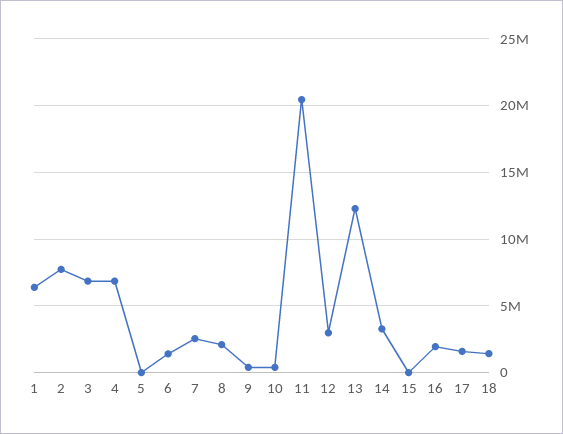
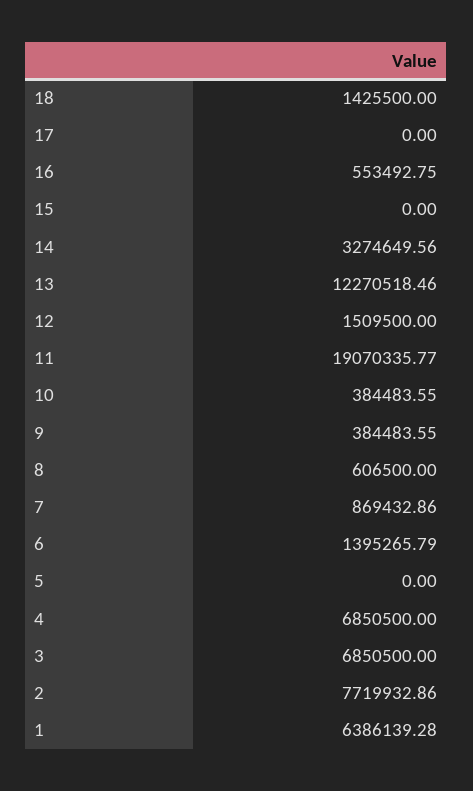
7: 2500000 -> 869432.86
8: 2000000 -> 606500
11: 20500000 -> 19070335.77
12: 3000000 -> 1509500
16: 2000000 -> 553492.75
17: 1500000 -> 0

